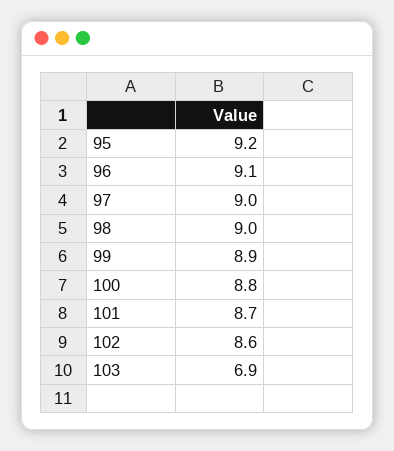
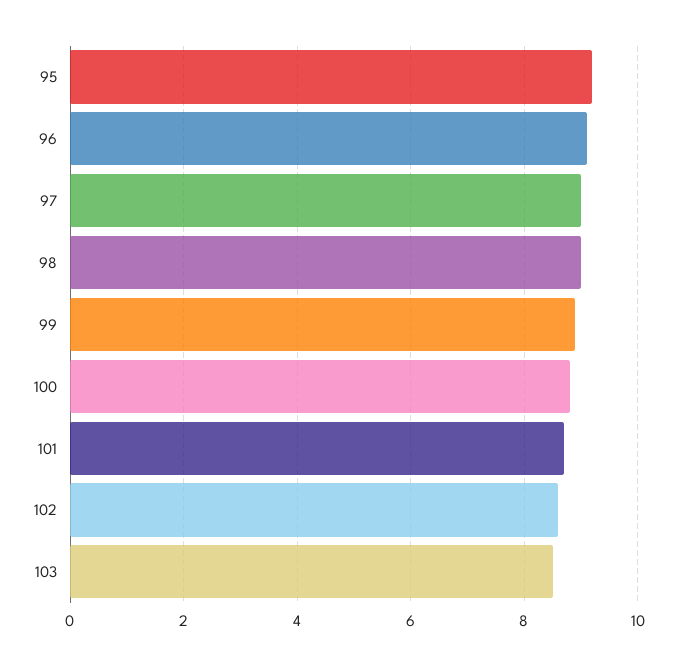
103: 6.9 -> 8.5

